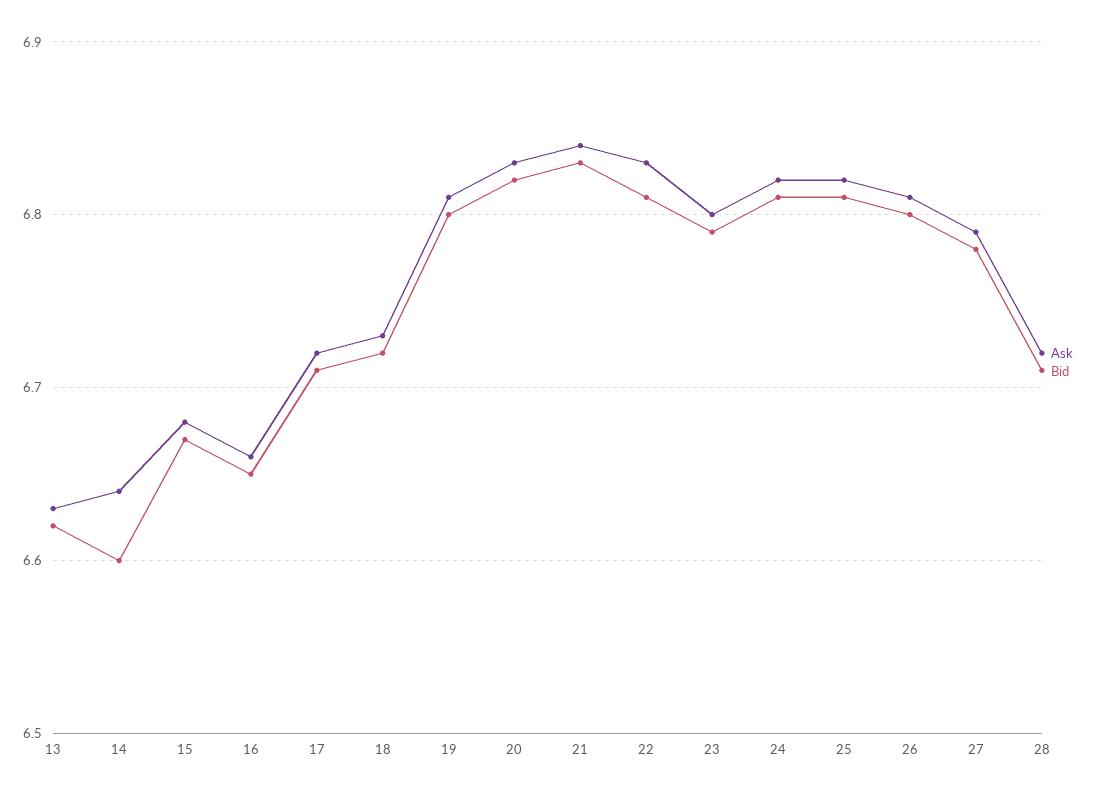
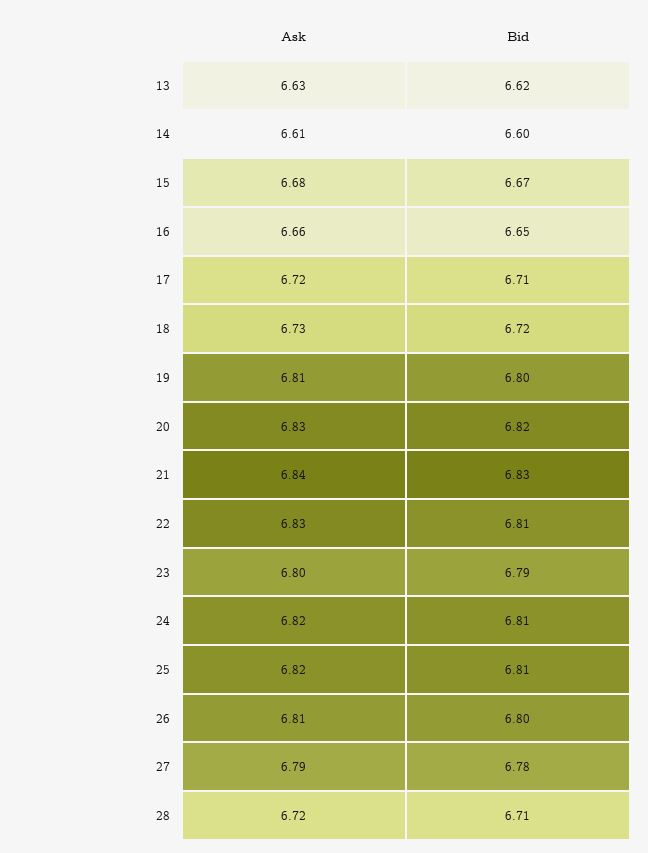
Ask, 14: 6.64 -> 6.61

